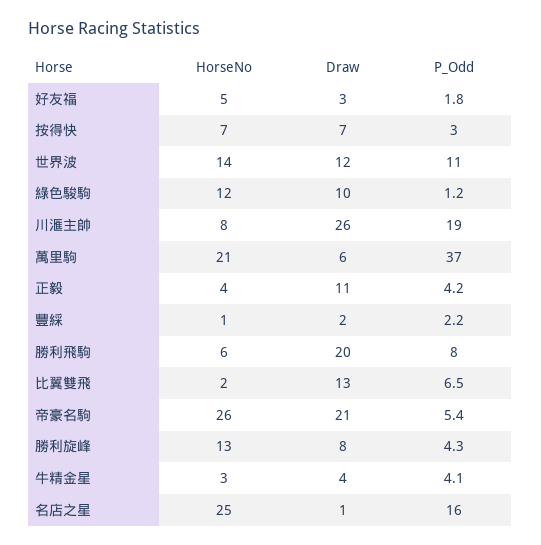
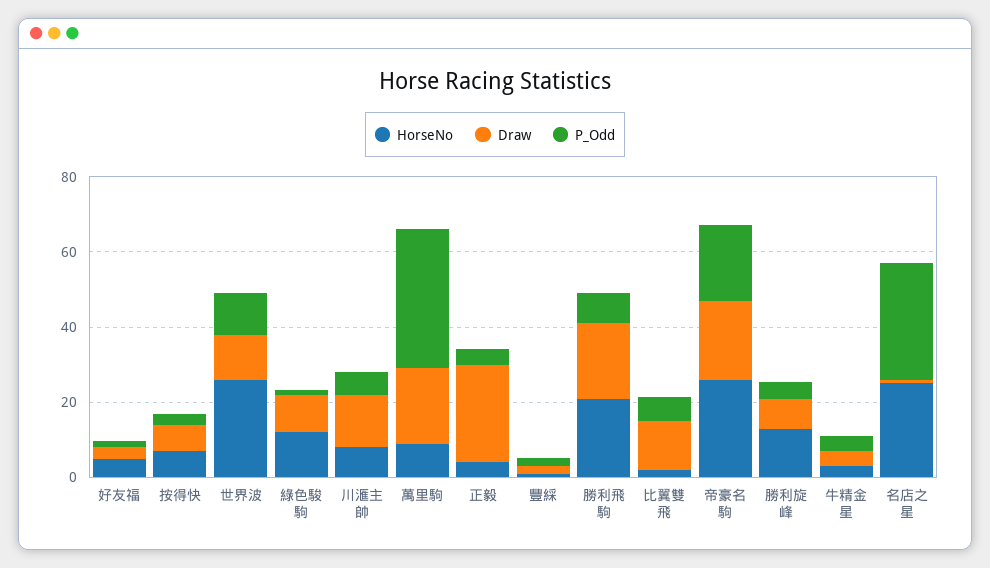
HorseNo, 世界波: 14 -> 25
Draw, 川滙主帥: 26 -> 15
P_Odd, 川滙主帥: 19 -> 5
HorseNo, 萬里駒: 21 -> 10
Draw, 萬里駒: 6 -> 20
Draw, 正毅: 11 -> 25
HorseNo, 勝利飛駒: 6 -> 20
P_Odd, 帝豪名駒: 5.4 -> 20
P_Odd, 名店之星: 16 -> 30

